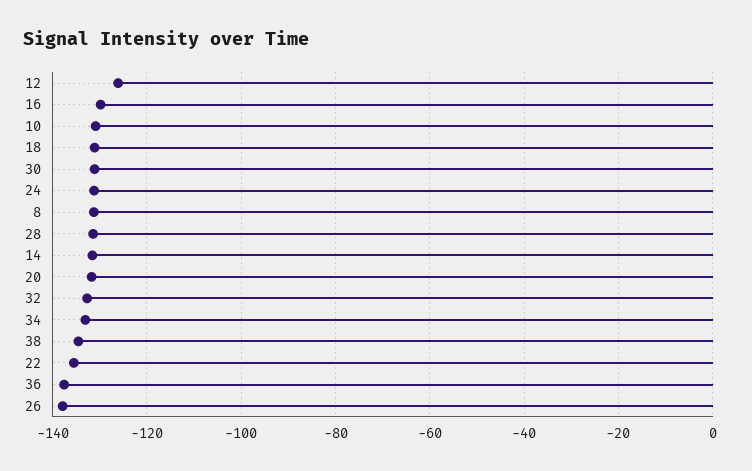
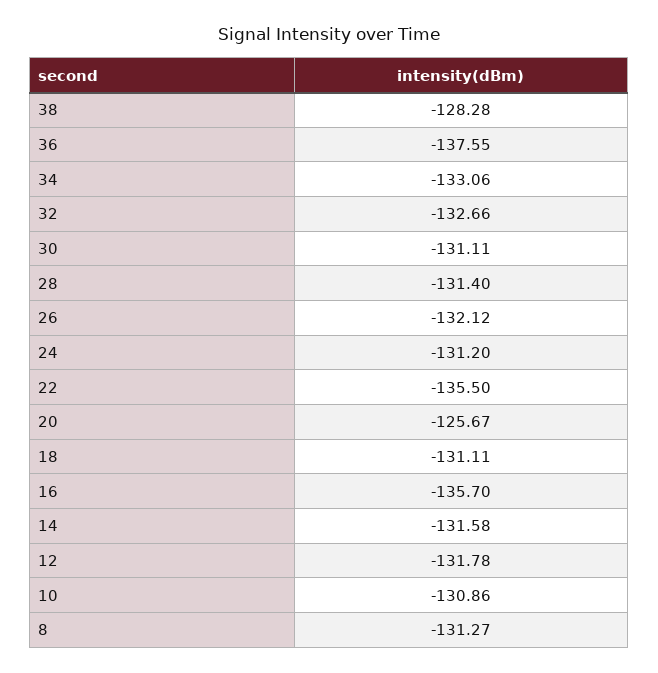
12: -126 -> -131.78
16: -130 -> -135.7
20: -132 -> -125.67
38: -134 -> -128.28
26: -138 -> -132.12

